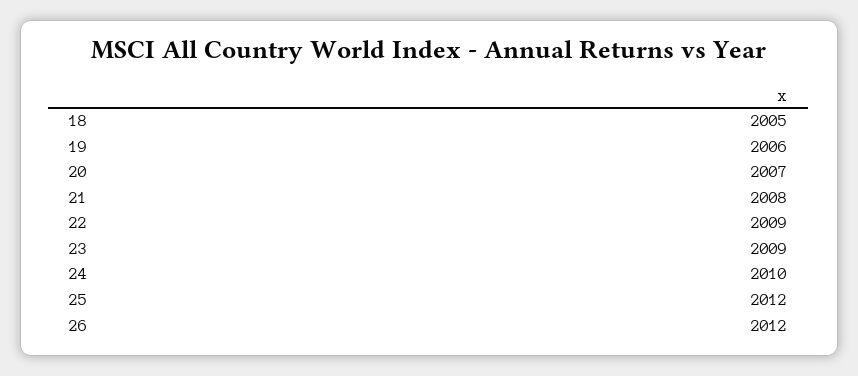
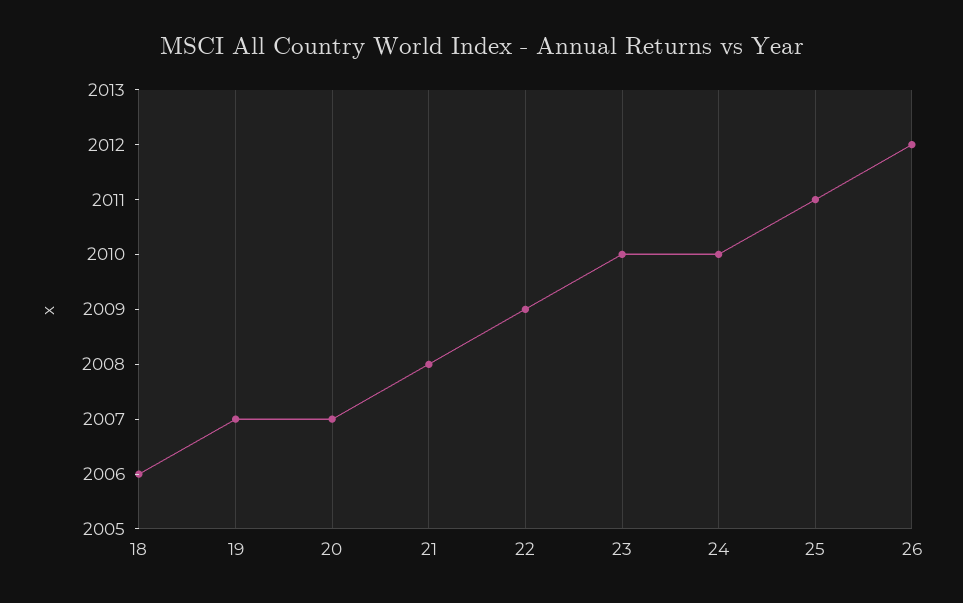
18: 2005 -> 2006
19: 2006 -> 2007
23: 2009 -> 2010
25: 2012 -> 2011

